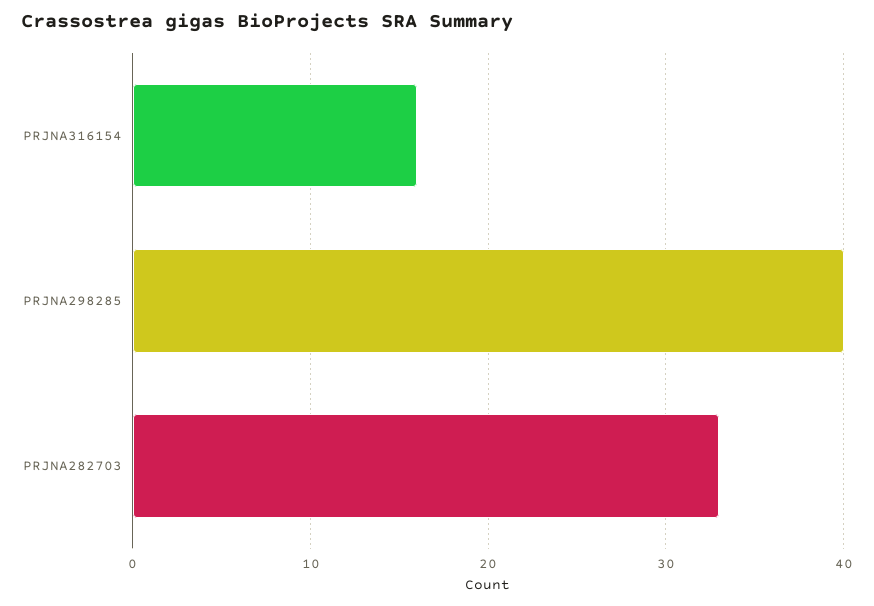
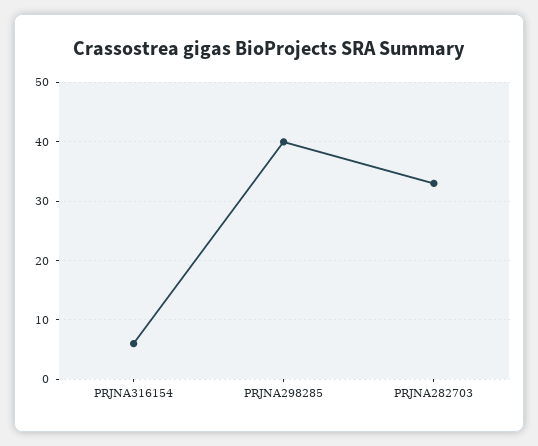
PRJNA316154: 16 -> 5

